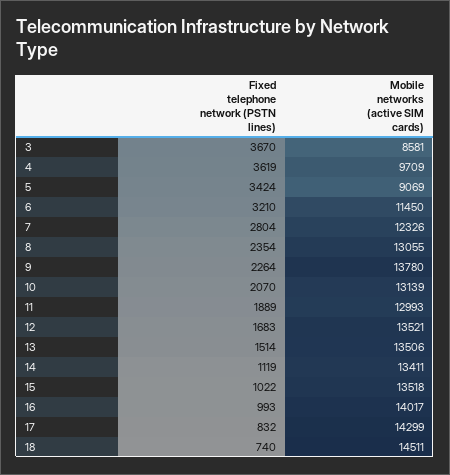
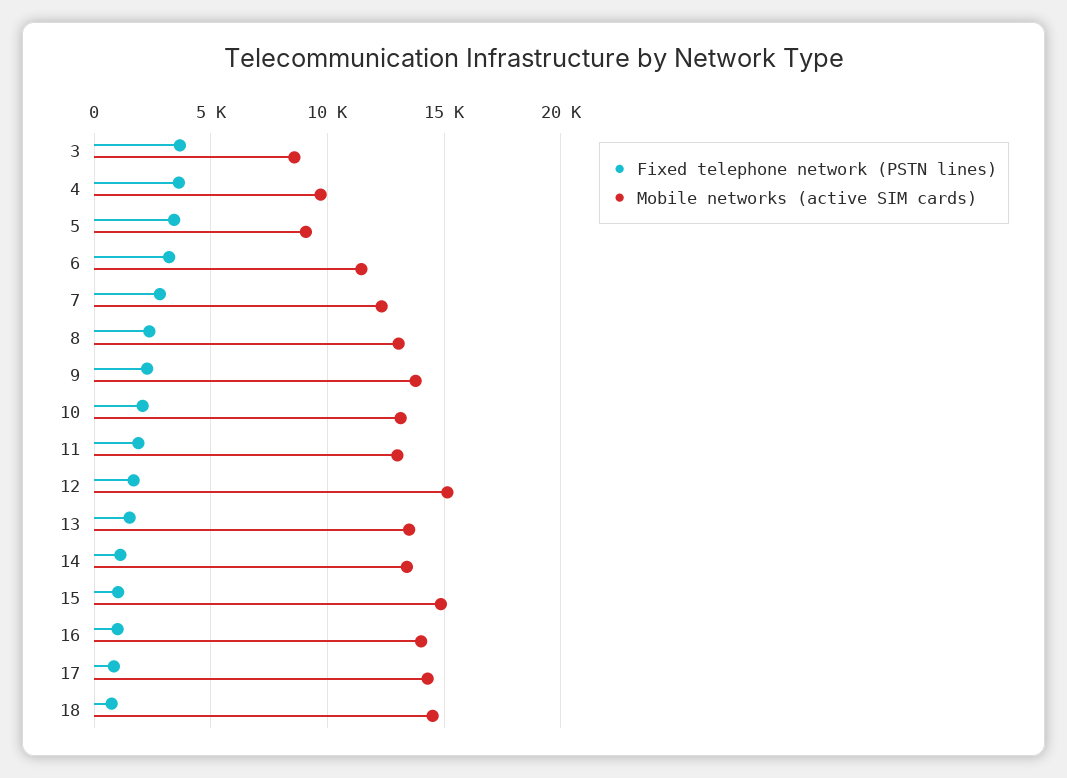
Mobile networks (active SIM cards), 12: 13521 -> 15000
Mobile networks (active SIM cards), 15: 13518 -> 15000

